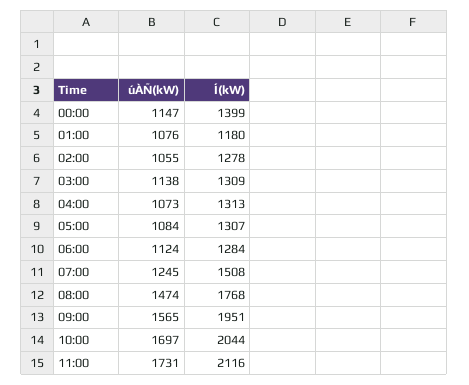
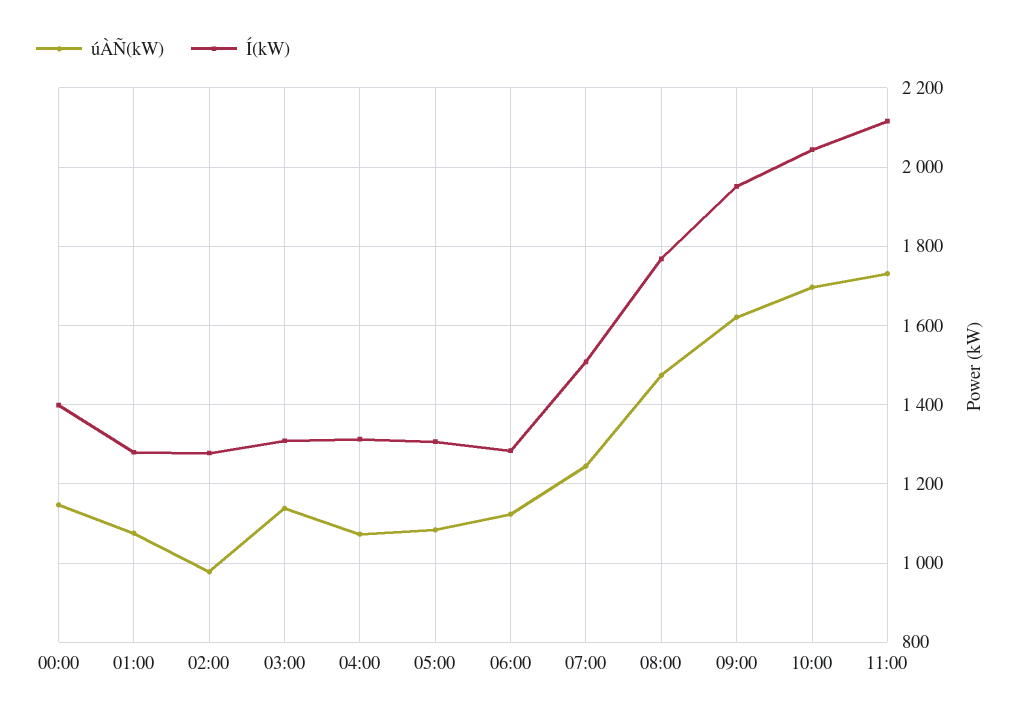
Í(kW), 01:00: 1180 -> 1280
úÀÑ(kW), 02:00: 1055 -> 980
úÀÑ(kW), 09:00: 1565 -> 1620

